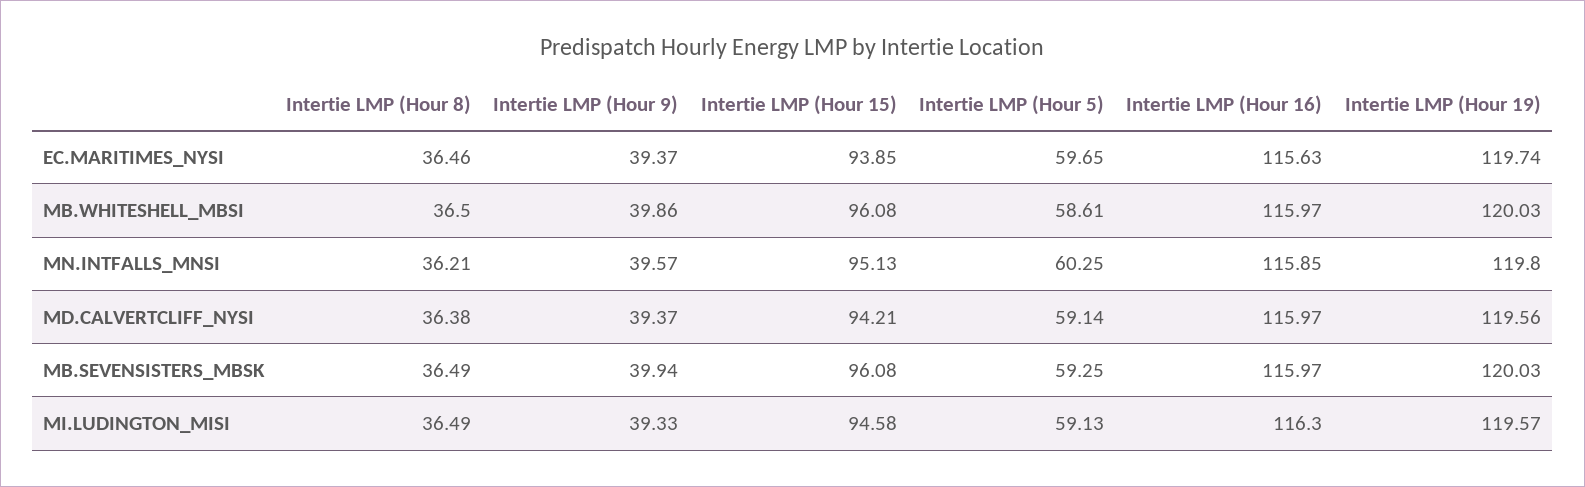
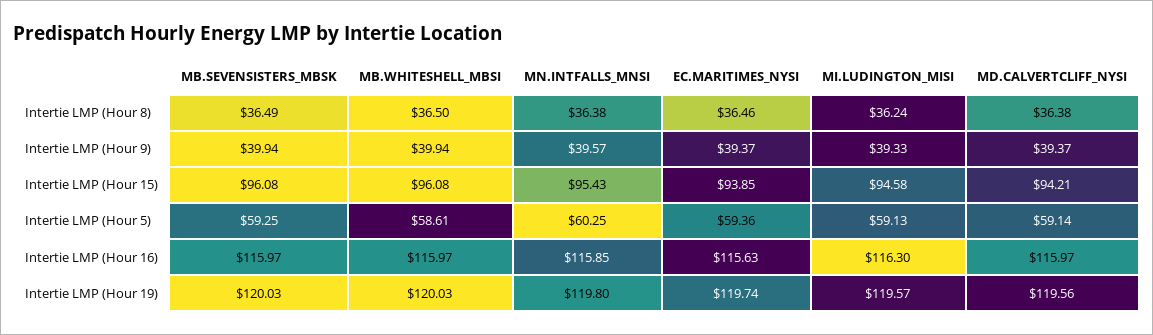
Intertie LMP (Hour 5), EC.MARITIMES_NYSI: 59.65 -> 59.36
Intertie LMP (Hour 9), MB.WHITESHELL_MBSI: 39.86 -> 39.94
Intertie LMP (Hour 8), MN.INTFALLS_MNSI: 36.21 -> 36.38
Intertie LMP (Hour 15), MN.INTFALLS_MNSI: 95.13 -> 95.43
Intertie LMP (Hour 8), MI.LUDINGTON_MISI: 36.49 -> 36.24

